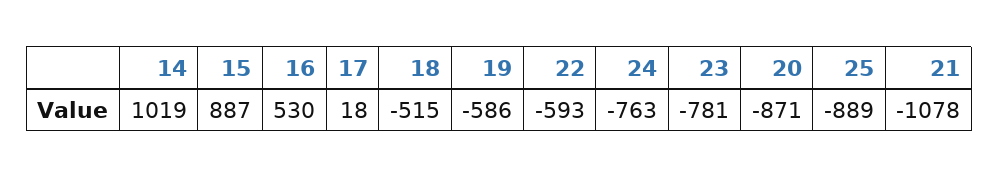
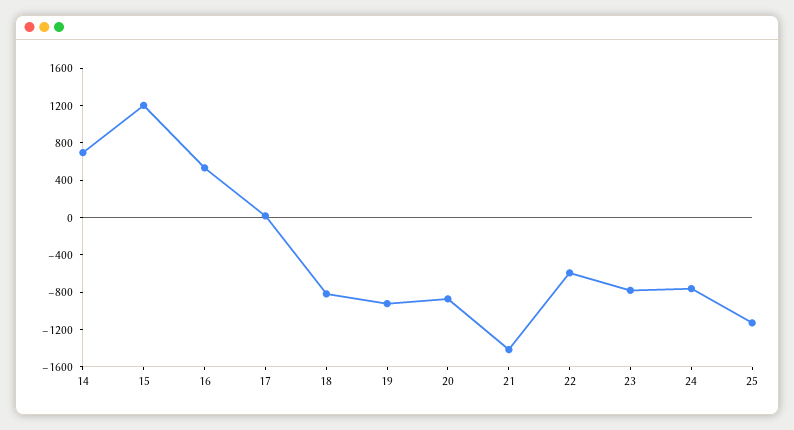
14: 1019 -> 700
15: 887 -> 1200
18: -515 -> -800
19: -586 -> -900
25: -889 -> -1100
21: -1078 -> -1400

